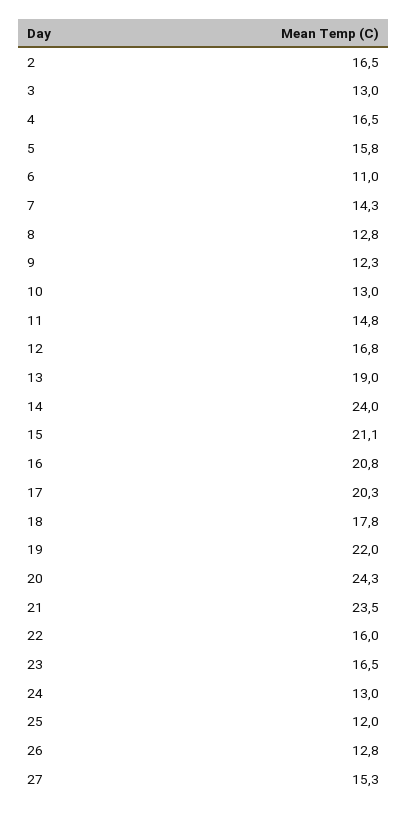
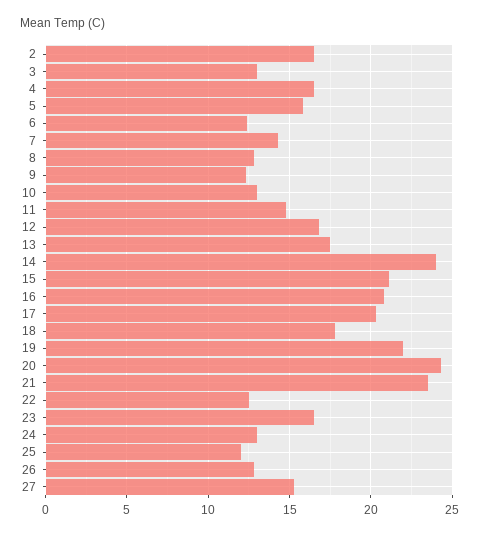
6: 11 -> 12.5
13: 19 -> 17.5
22: 16 -> 12.5

